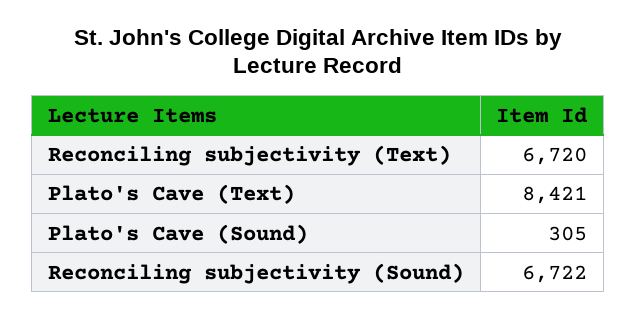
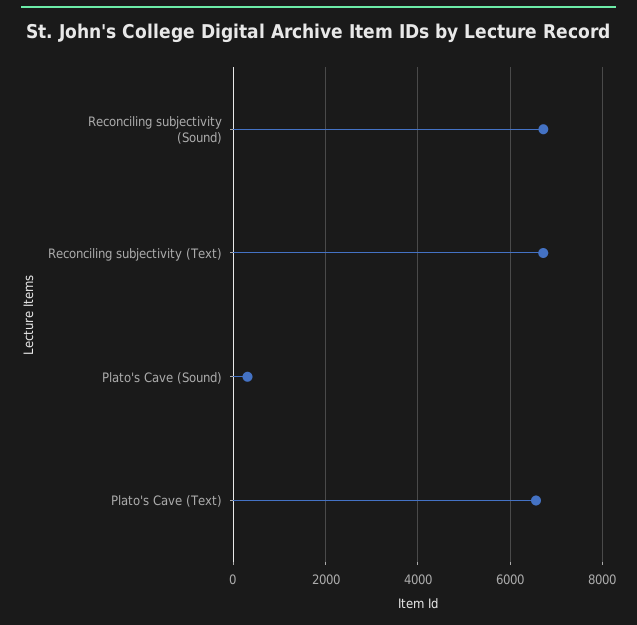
Plato's Cave (Text): 8421 -> 6600

